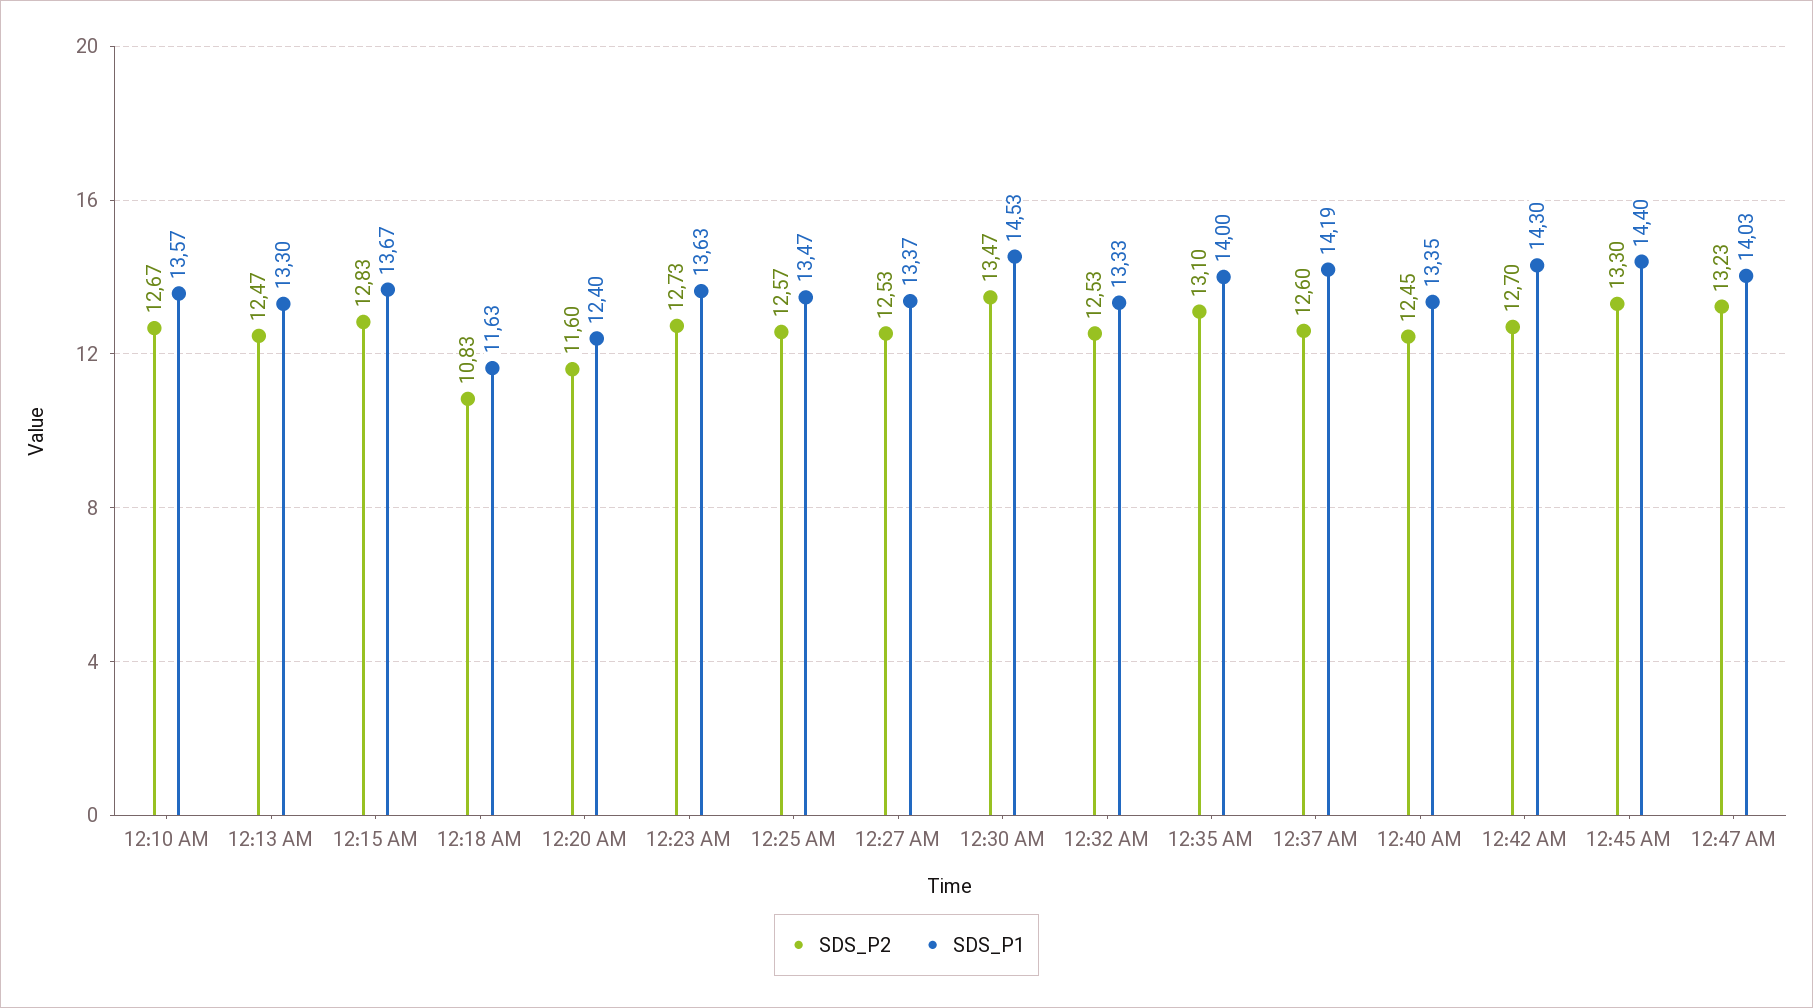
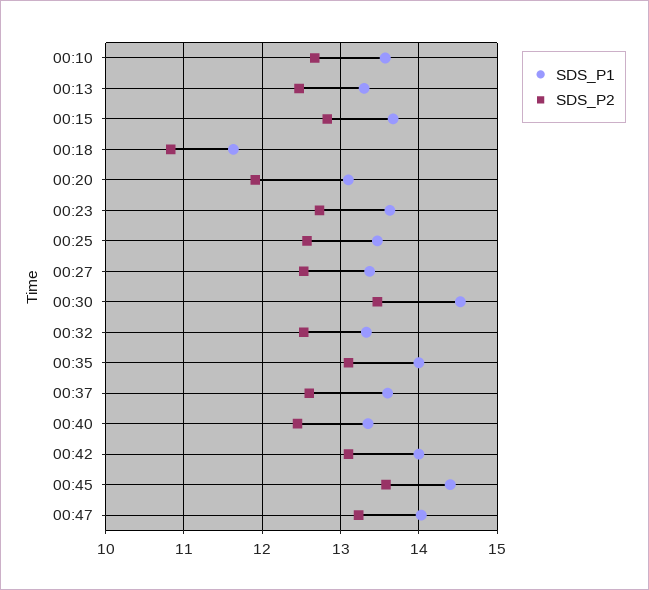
SDS_P2, 12:20 AM: 11.6 -> 11.9
SDS_P1, 12:20 AM: 12.4 -> 13.1
SDS_P1, 12:37 AM: 14.19 -> 13.6
SDS_P2, 12:42 AM: 12.7 -> 13.1
SDS_P1, 12:42 AM: 14.3 -> 14
SDS_P2, 12:45 AM: 13.3 -> 13.6

